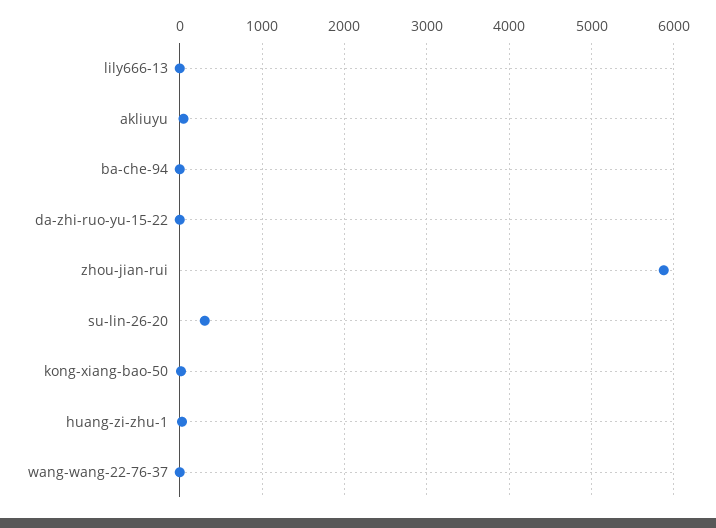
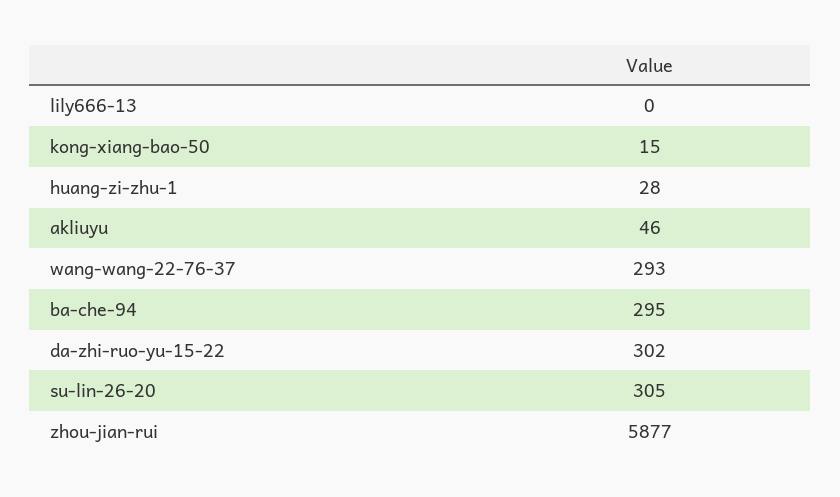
ba-che-94: 0 -> 295
da-zhi-ruo-yu-15-22: 0 -> 302
wang-wang-22-76-37: 0 -> 293

